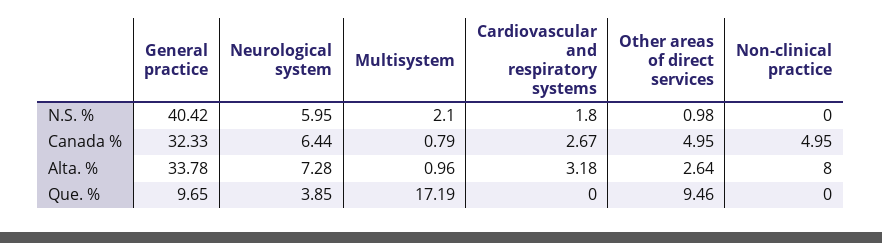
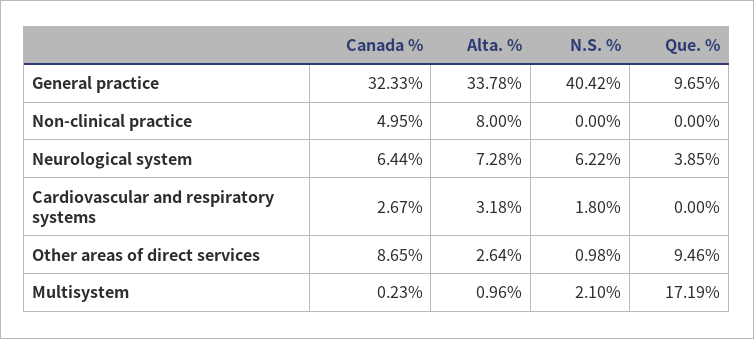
Neurological system, N.S. %: 5.95 -> 6.22
Multisystem, Canada %: 0.79 -> 0.23
Other areas of direct services, Canada %: 4.95 -> 8.65

